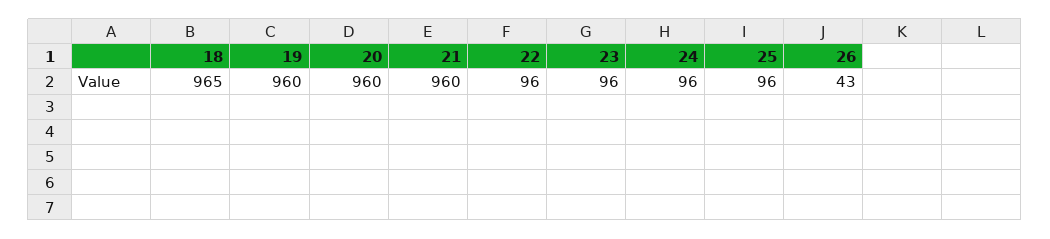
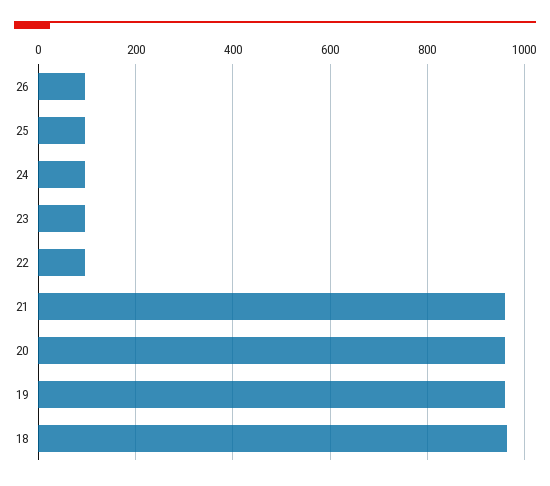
26: 43 -> 100

